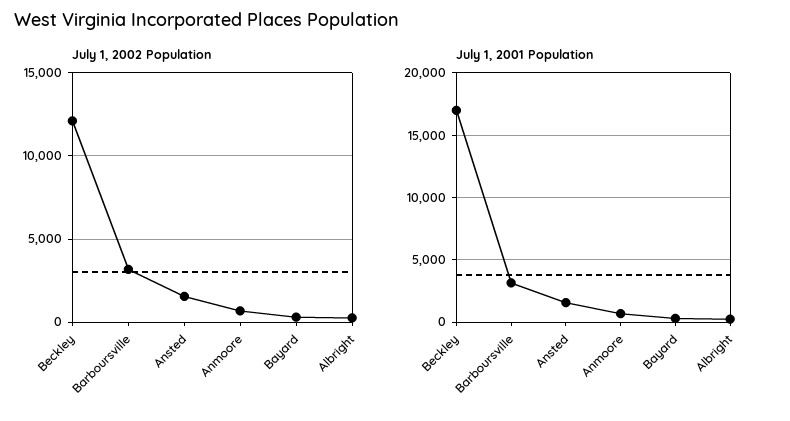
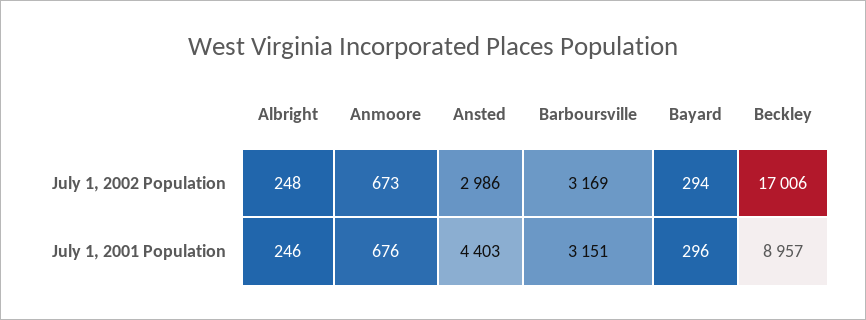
July 1, 2002 Population, Beckley: 12000 -> 17006
July 1, 2002 Population, Ansted: 1500 -> 2986
July 1, 2001 Population, Beckley: 17000 -> 8957
July 1, 2001 Population, Ansted: 1500 -> 4403

